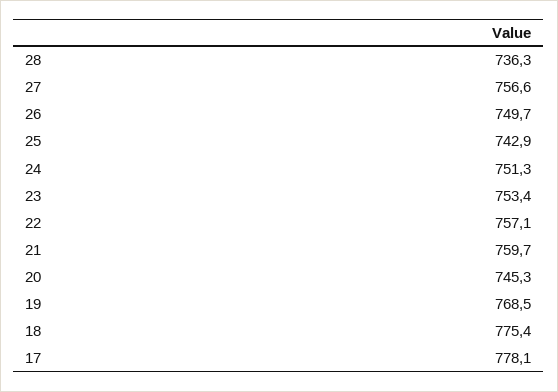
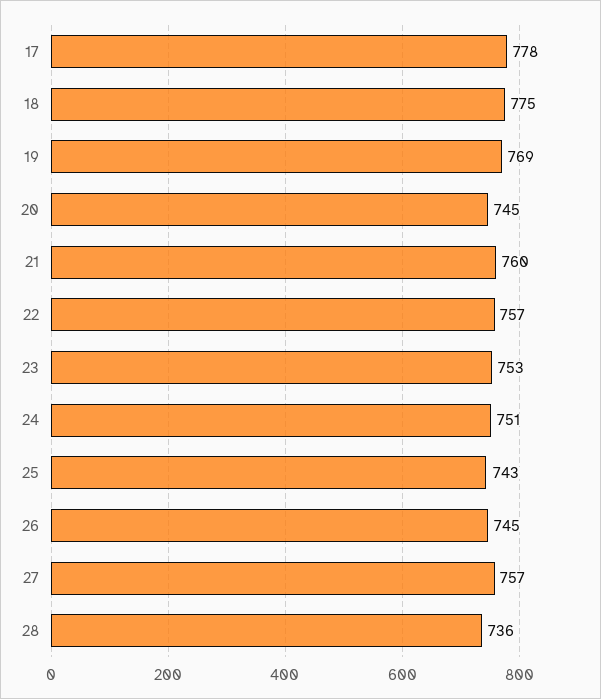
26: 749.7 -> 745

